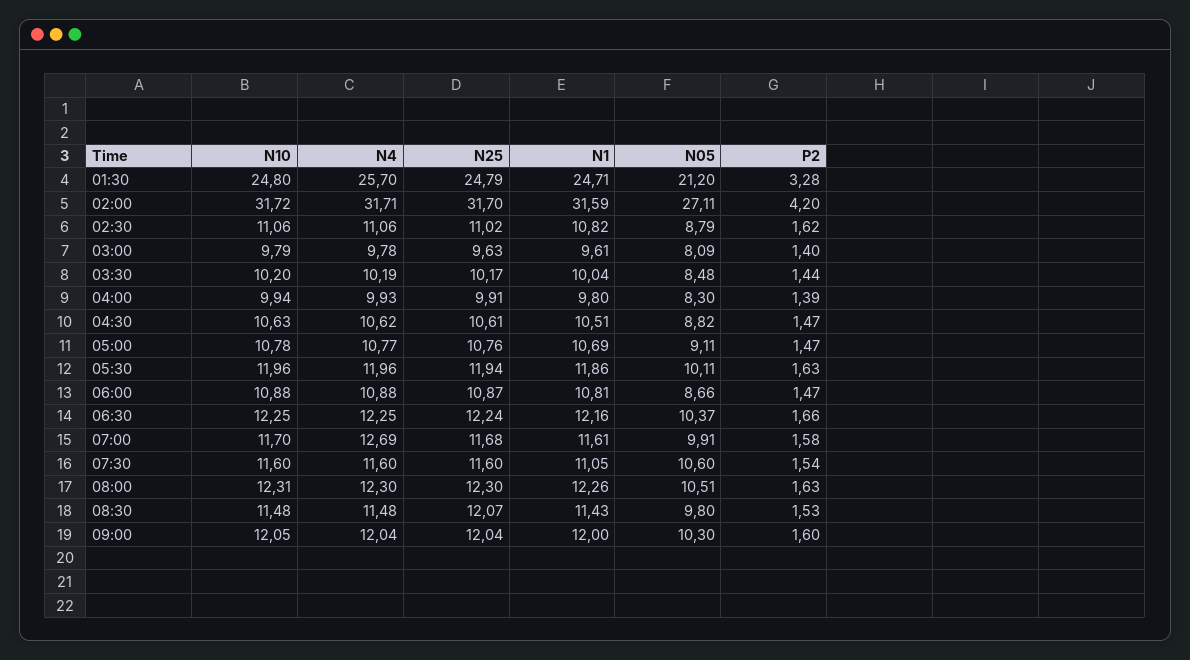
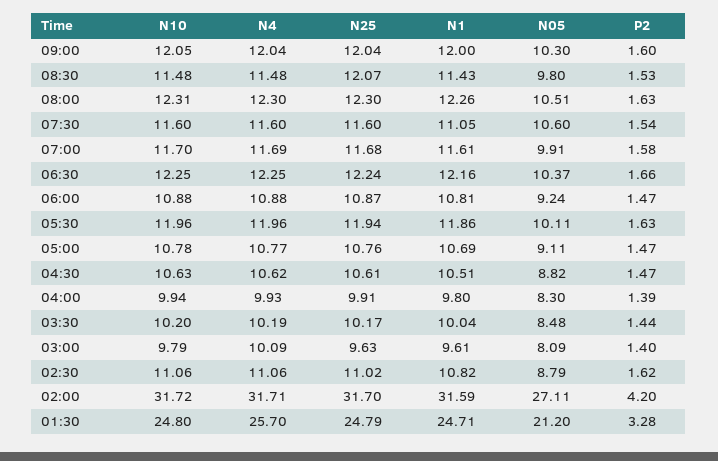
N4, 03:00: 9.78 -> 10.09
N05, 06:00: 8.66 -> 9.24
N4, 07:00: 12.69 -> 11.69

